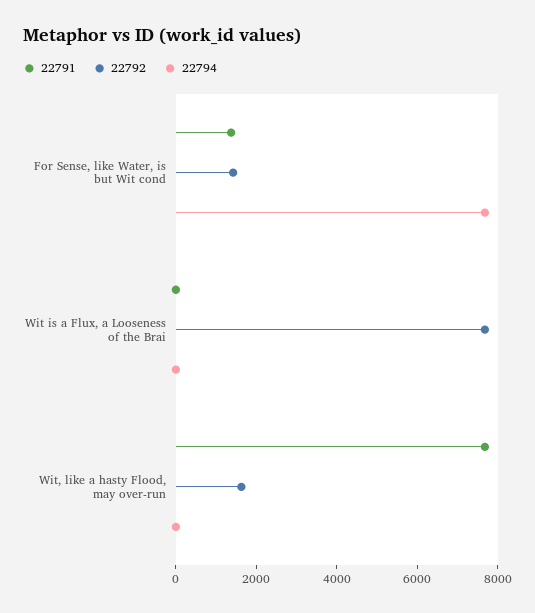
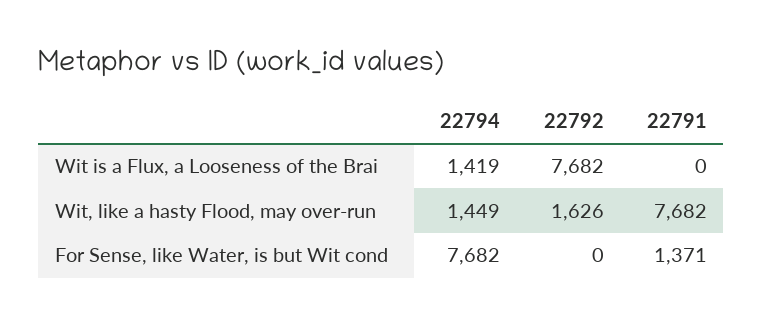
22792, For Sense, like Water, is but Wit cond: 1500 -> 0
22794, Wit is a Flux, a Looseness of the Brai: 0 -> 1419
22794, Wit, like a hasty Flood, may over-run: 0 -> 1449

